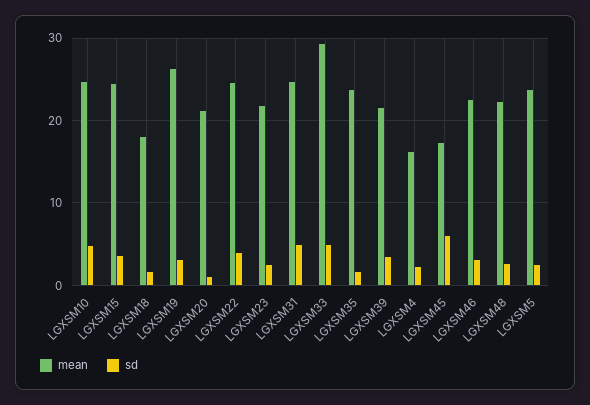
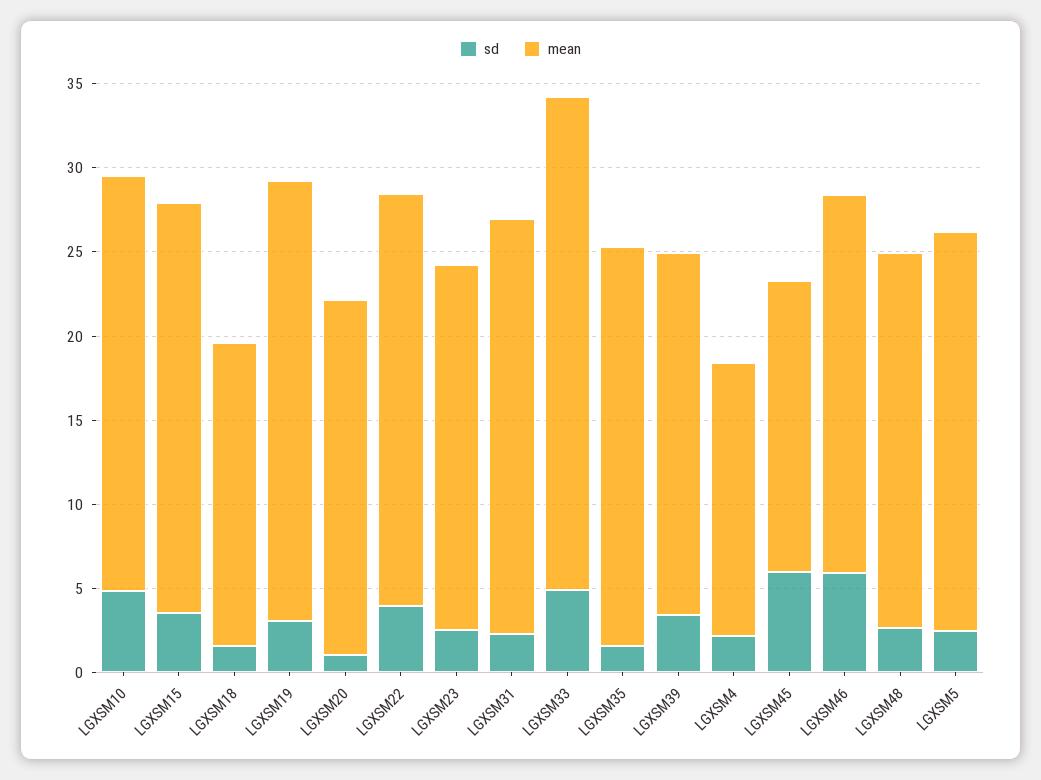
sd, LGXSM31: 5 -> 2
sd, LGXSM46: 3 -> 6

